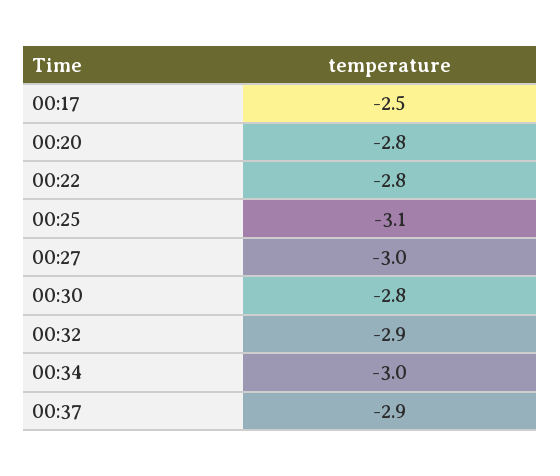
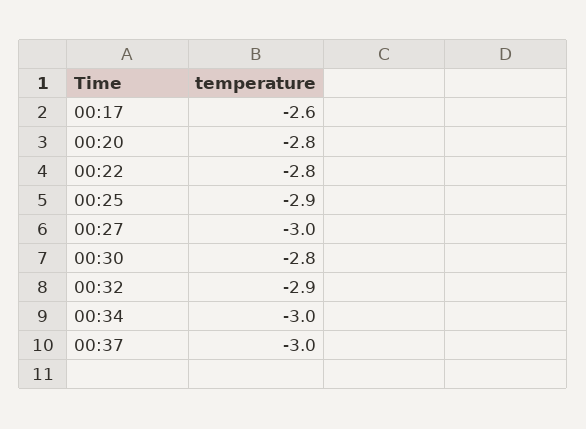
00:17: -2.5 -> -2.6
00:25: -3.1 -> -2.9
00:37: -2.9 -> -3

